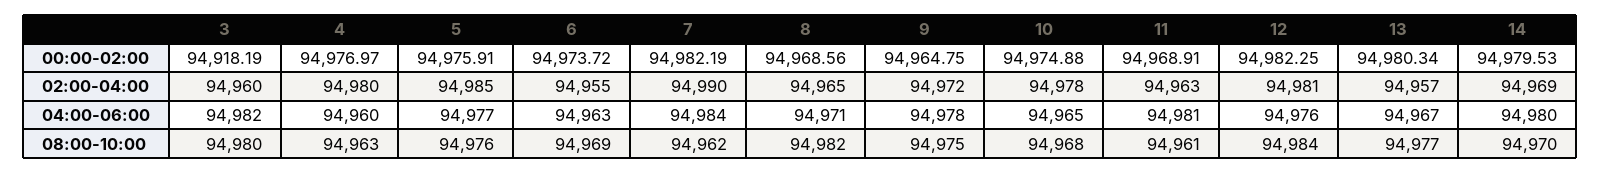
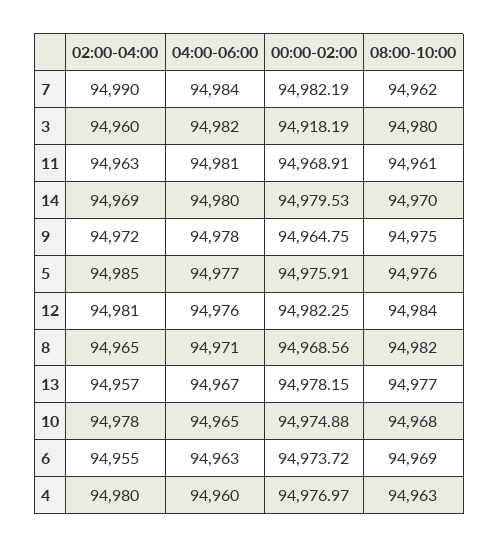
13, 00:00-02:00: 94980.34 -> 94978.15

